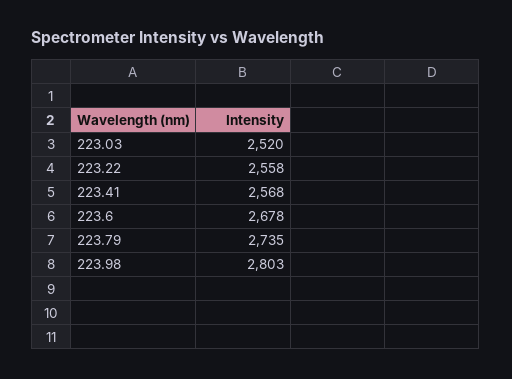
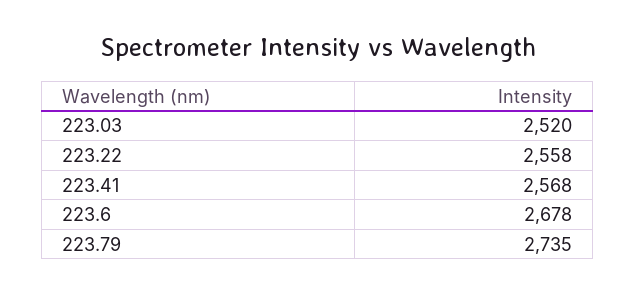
223.98: 2803 -> none

